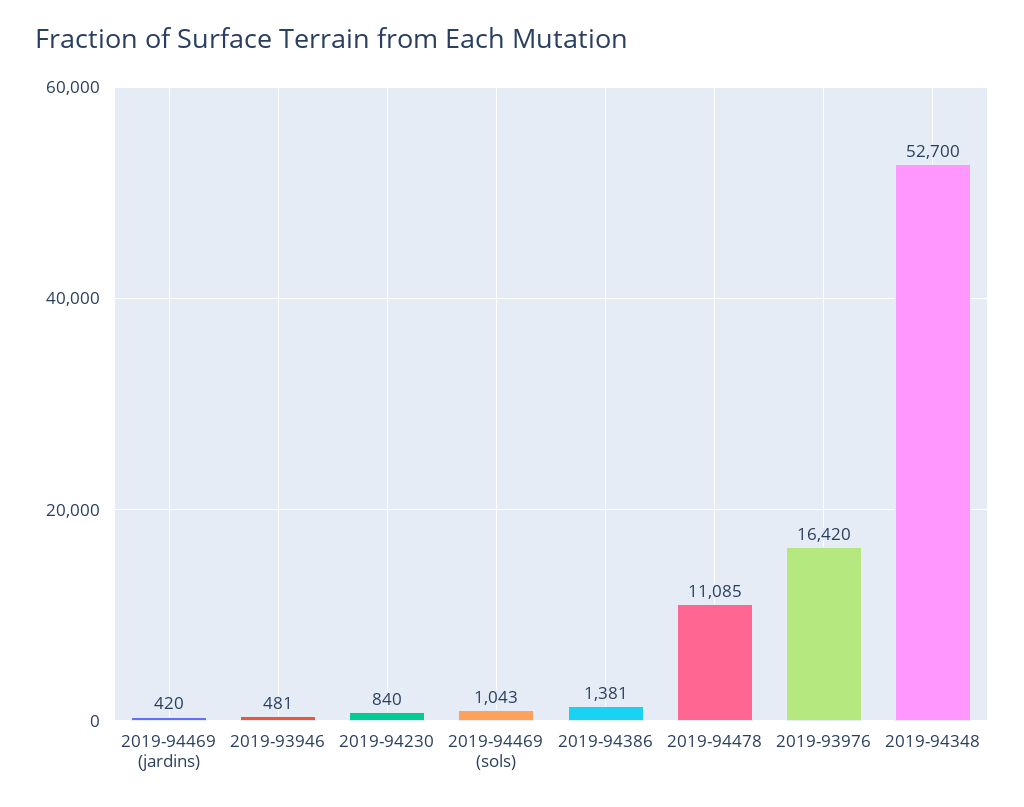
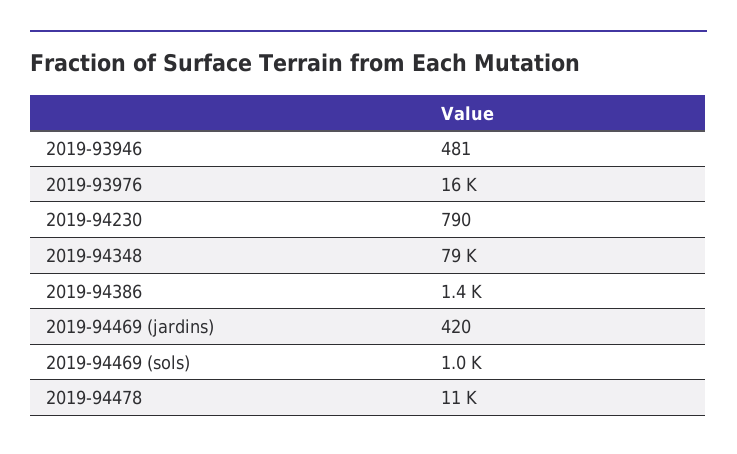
2019-94230: 840 -> 790
2019-94348: 52700 -> 79000

